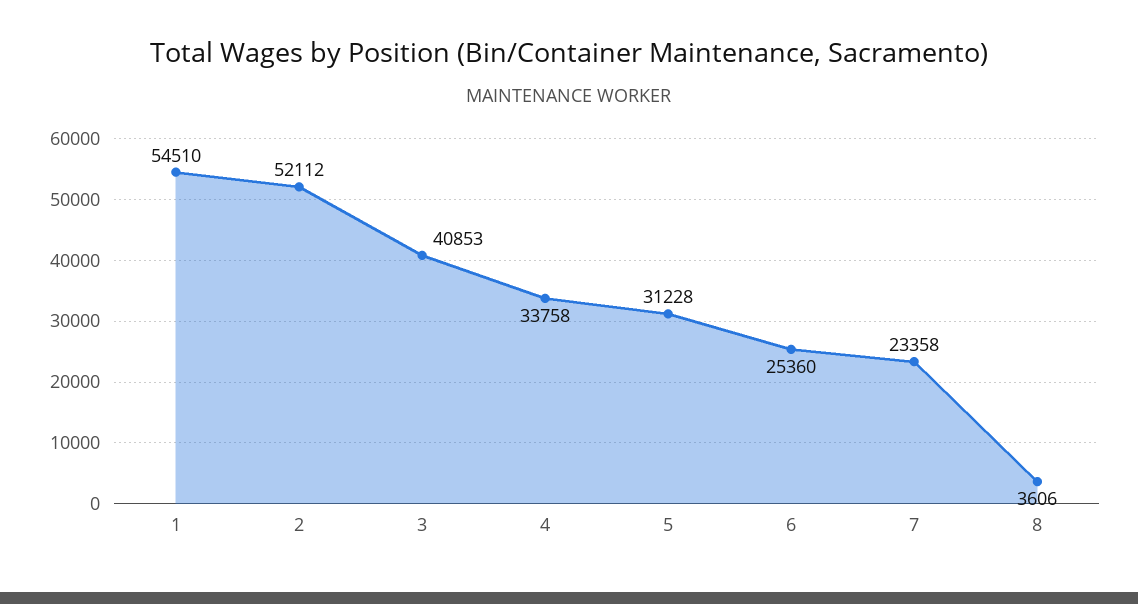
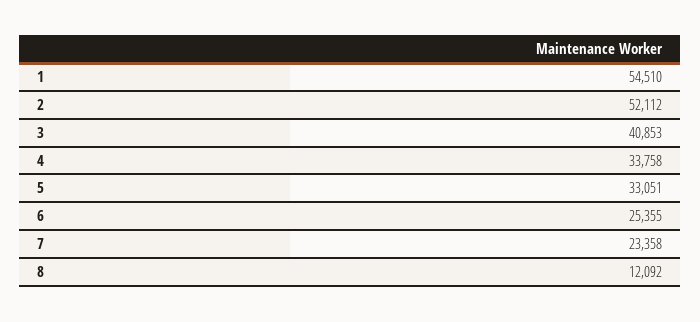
5: 31228 -> 33051
6: 25360 -> 25355
8: 3606 -> 12092

